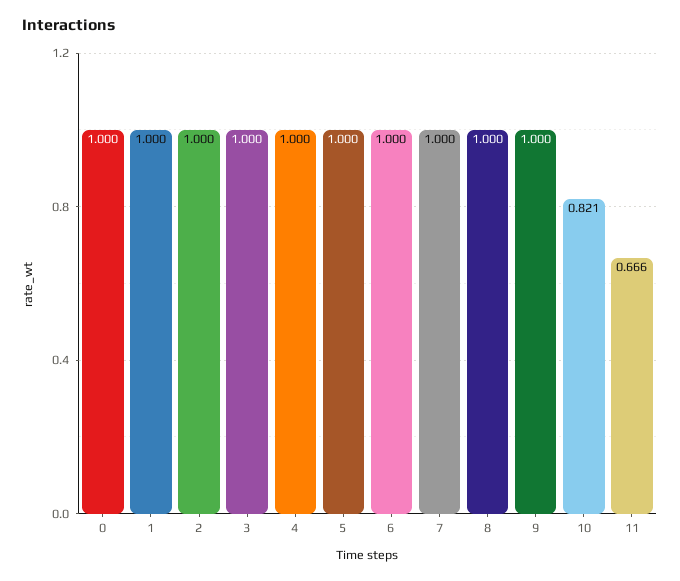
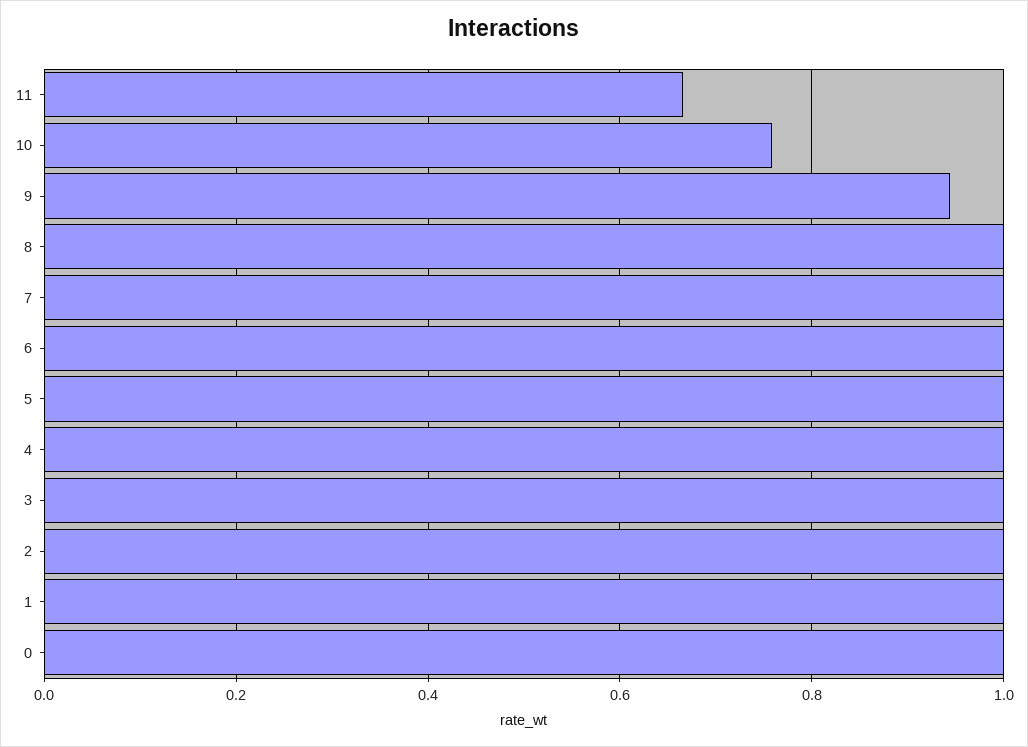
9: 1 -> 0.94
10: 0.821 -> 0.76

